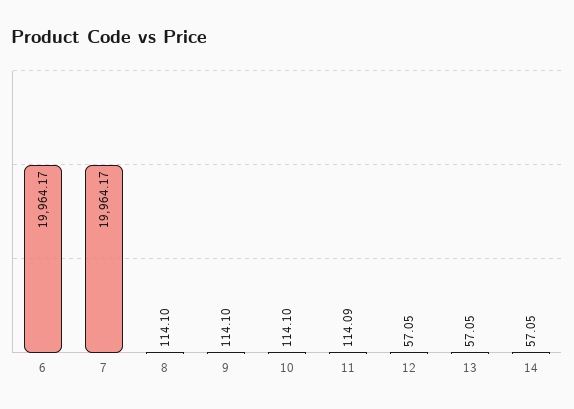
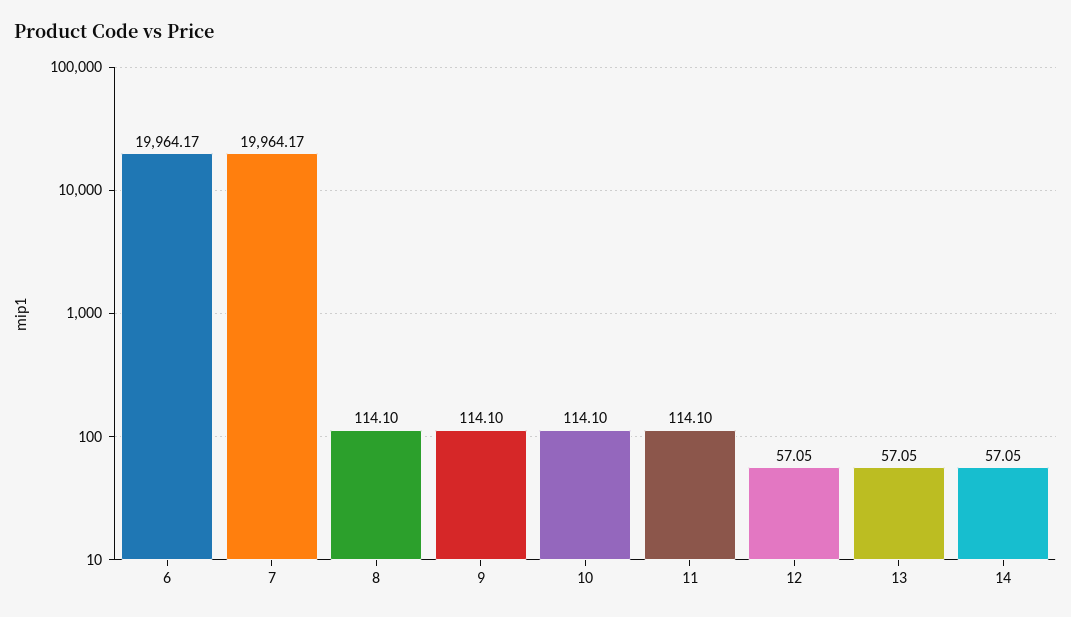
11: 114.09 -> 114.1

